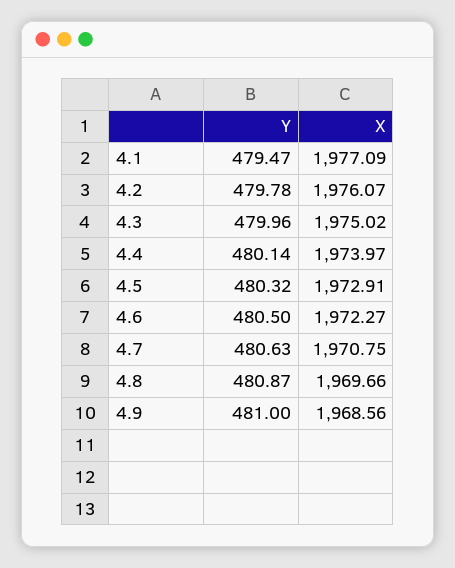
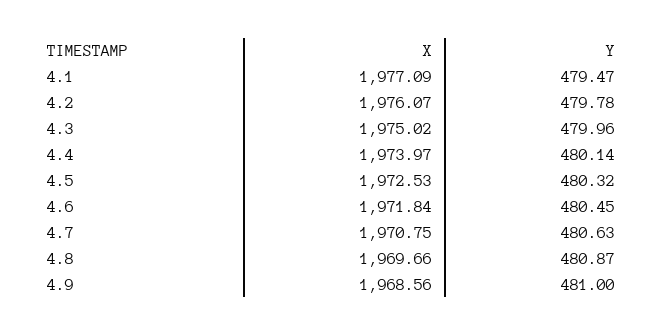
X, 4.5: 1972.91 -> 1972.53
Y, 4.6: 480.5 -> 480.45
X, 4.6: 1972.27 -> 1971.84

